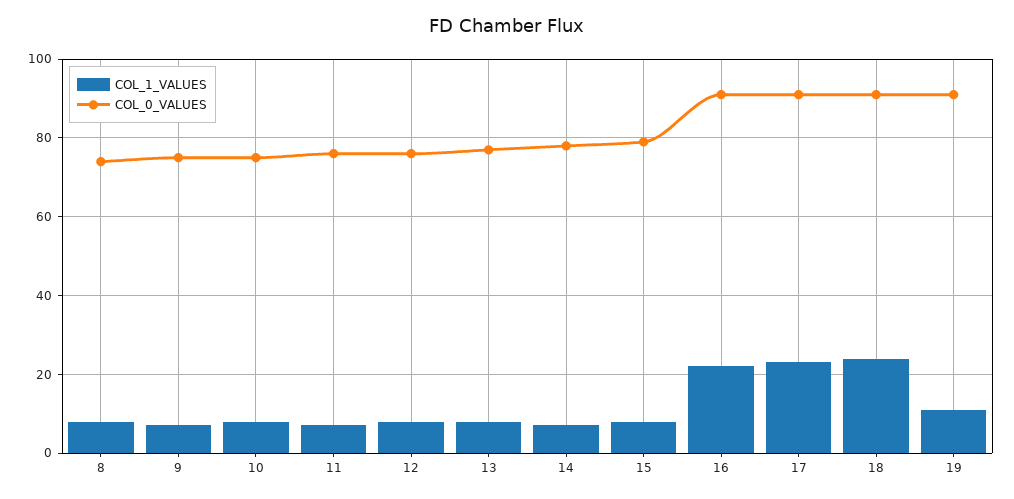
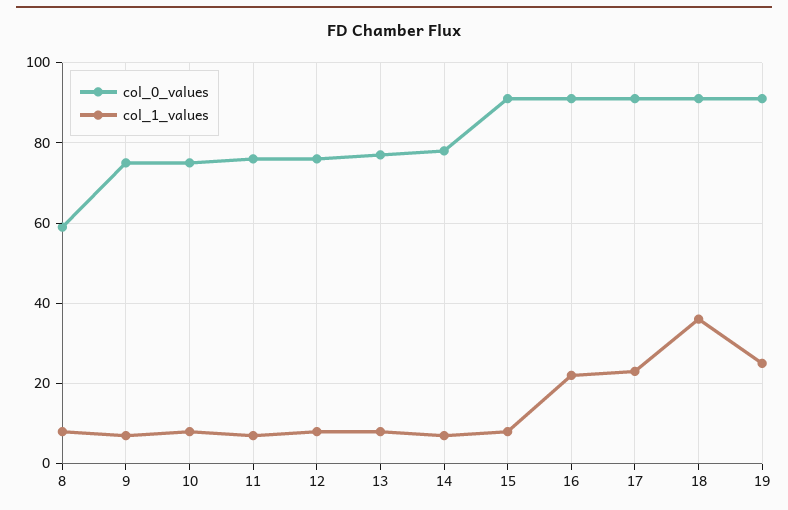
COL_0_VALUES, 8: 75 -> 60
COL_0_VALUES, 15: 80 -> 90
COL_1_VALUES, 18: 25 -> 35
COL_1_VALUES, 19: 10 -> 25

